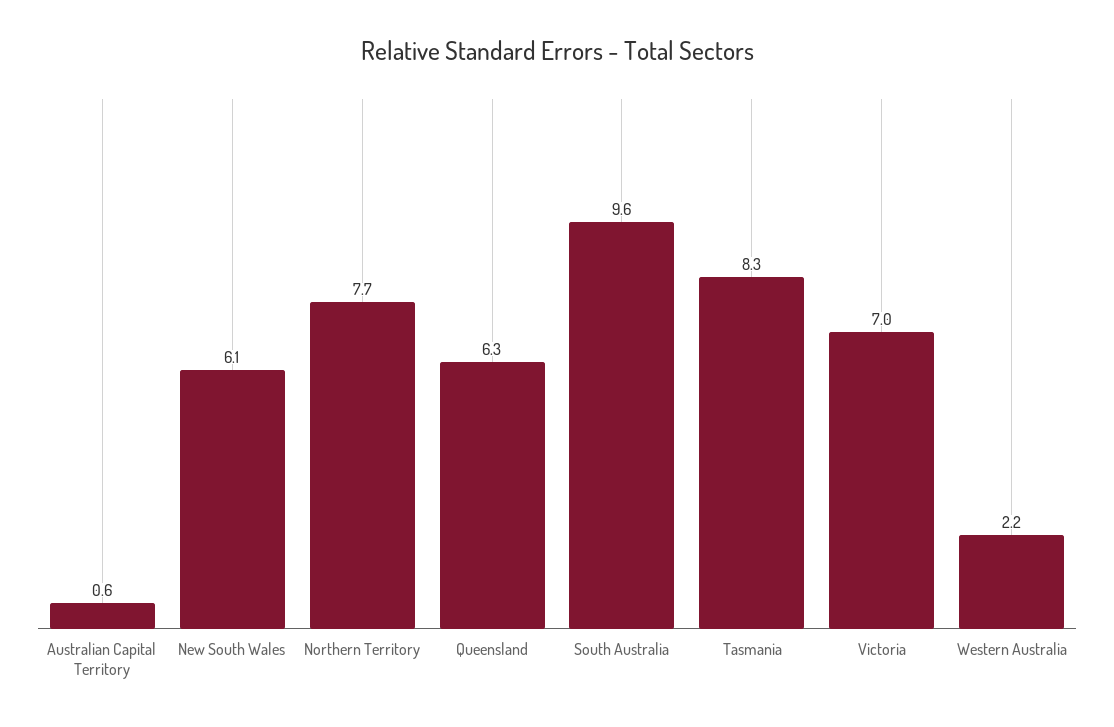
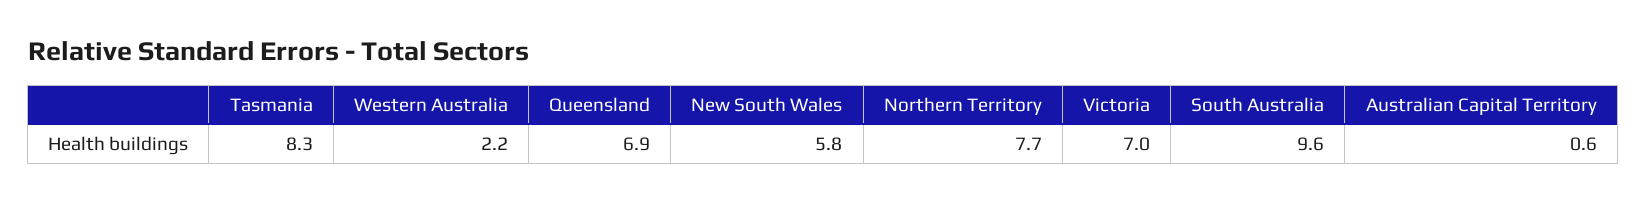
New South Wales: 6.1 -> 5.8
Queensland: 6.3 -> 6.9

